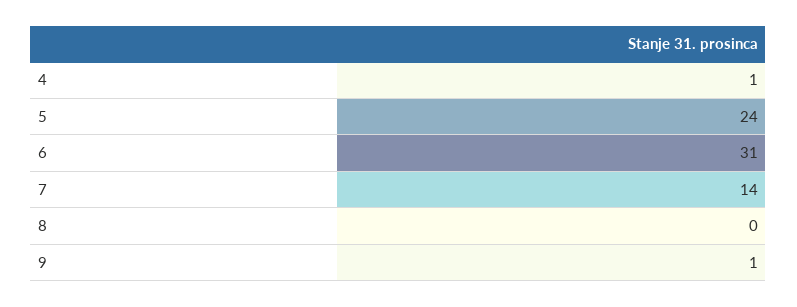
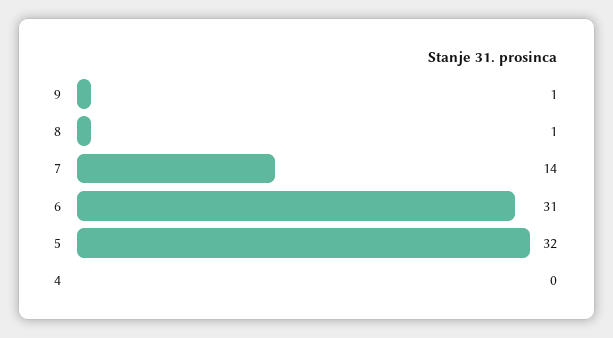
4: 1 -> 0
5: 24 -> 32
8: 0 -> 1

